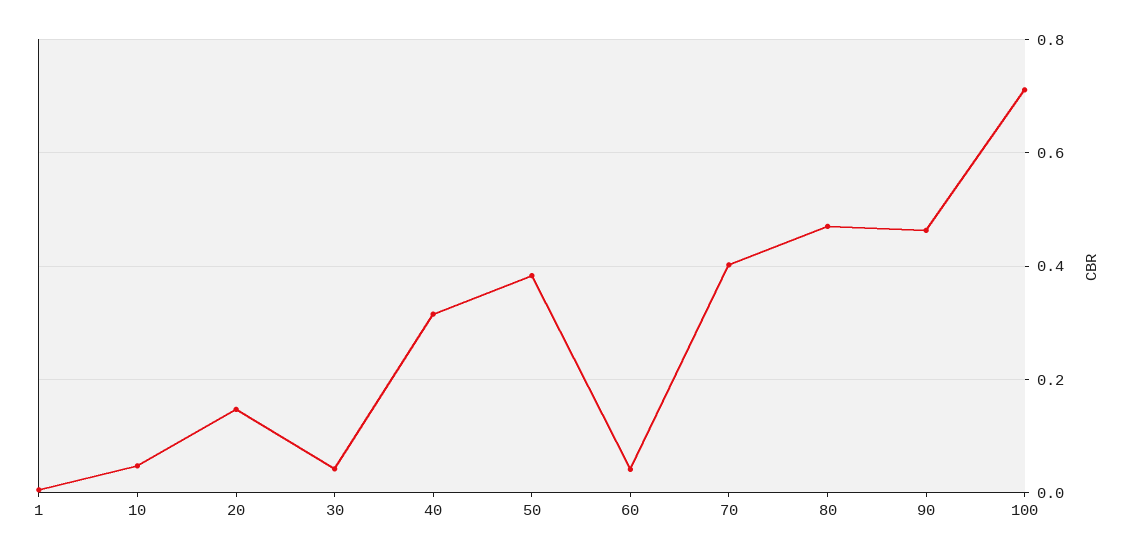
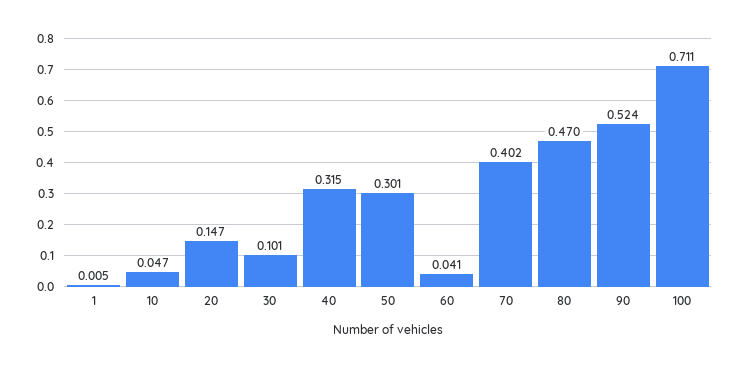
30: 0.04 -> 0.101
50: 0.38 -> 0.301
90: 0.46 -> 0.524

